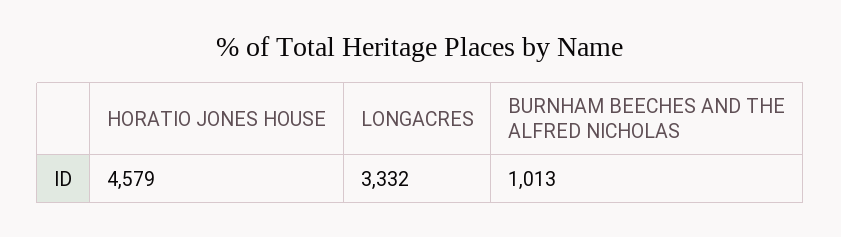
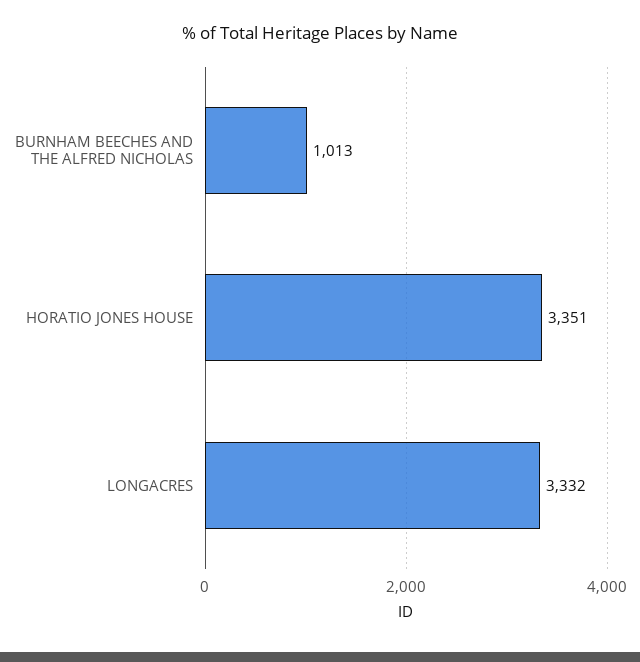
HORATIO JONES HOUSE: 4579 -> 3351

